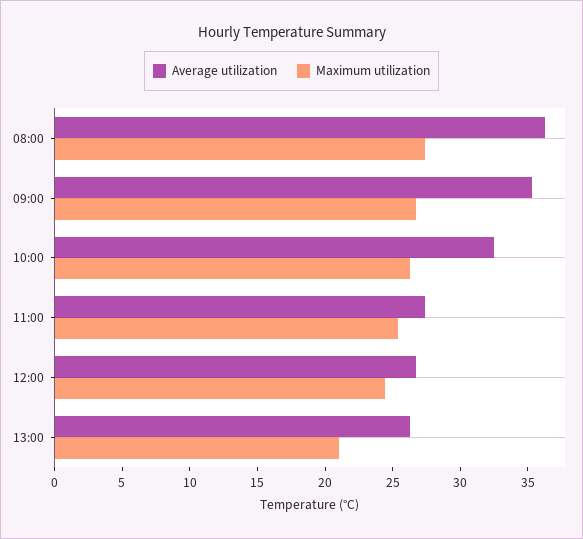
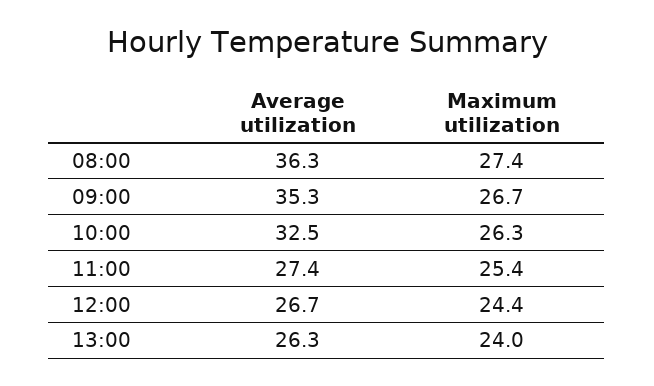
Maximum utilization, 13:00: 21 -> 24

